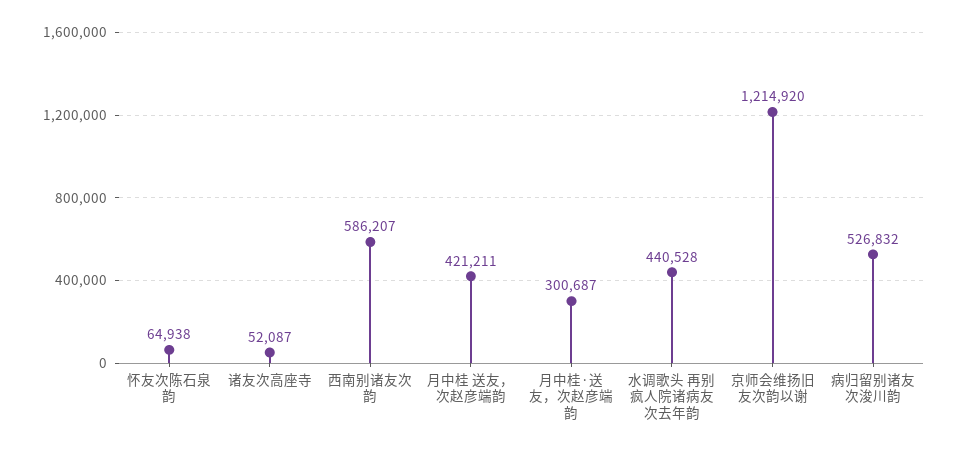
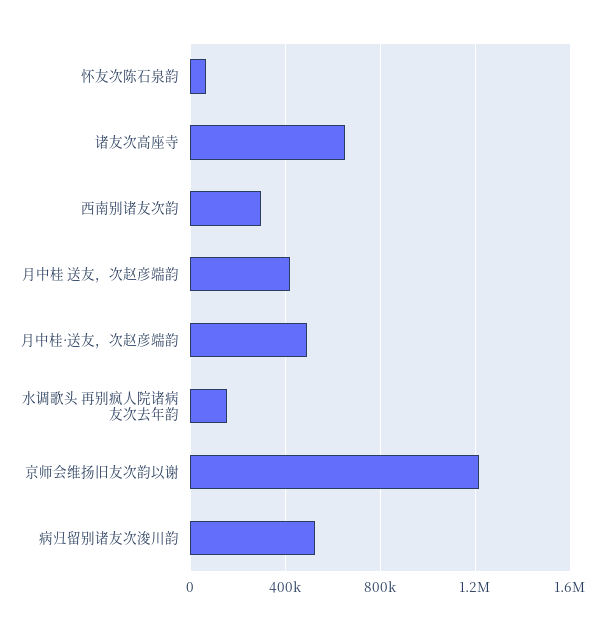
诸友次高座寺: 52087 -> 650000
西南别诸友次韵: 586207 -> 300000
月中桂·送友，次赵彦端韵: 300687 -> 500000
水调歌头 再别疯人院诸病友次去年韵: 440528 -> 150000

